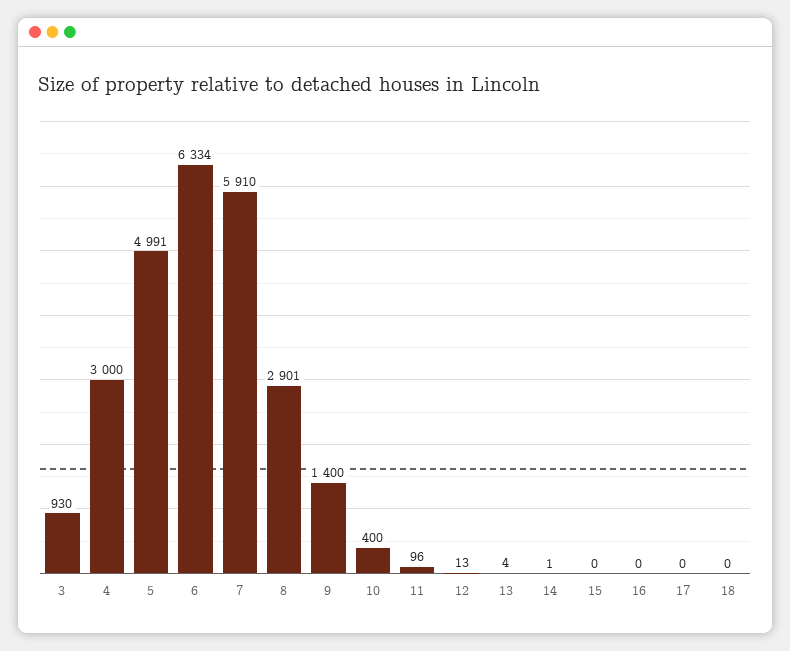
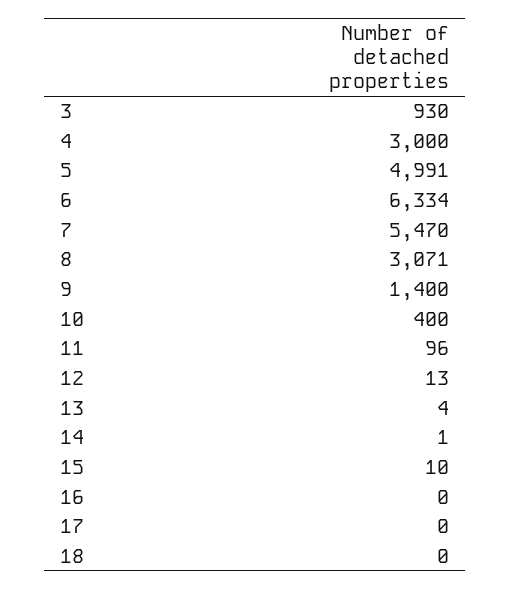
7: 5910 -> 5470
8: 2901 -> 3071
15: 0 -> 10

